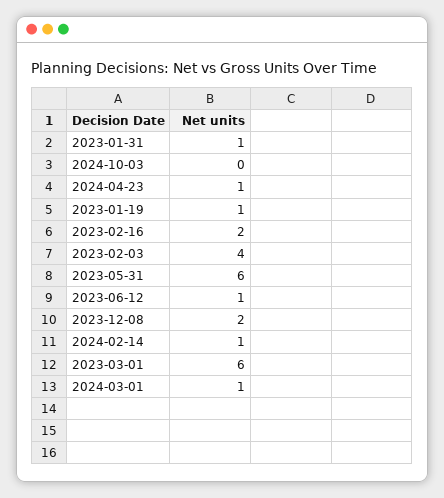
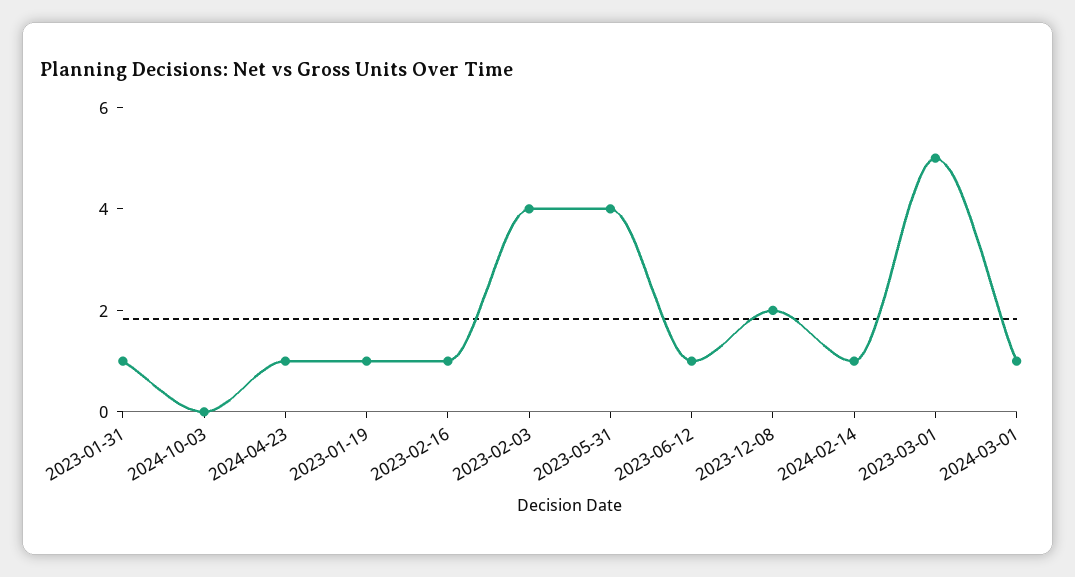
2023-02-16: 2 -> 1
2023-05-31: 6 -> 4
2023-03-01: 6 -> 5

